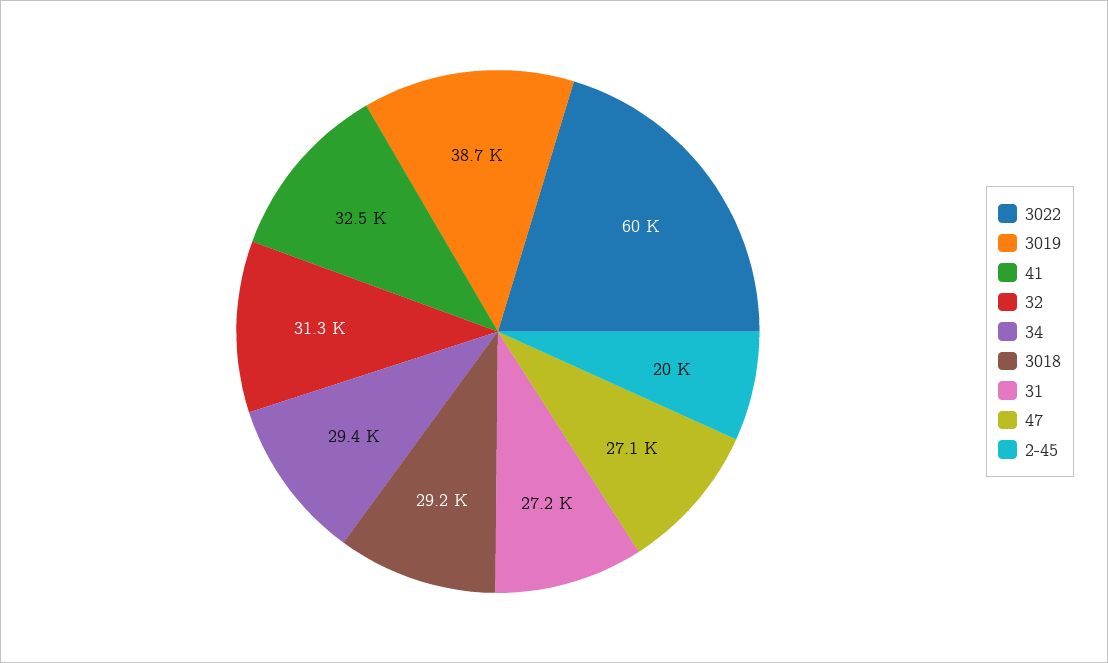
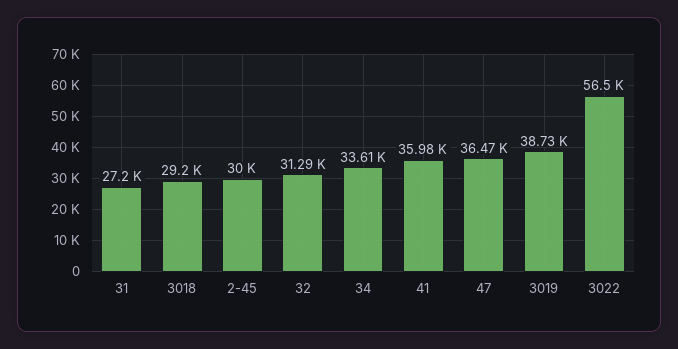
3022: 60000 -> 56500
41: 32500 -> 35980
34: 29400 -> 33610
47: 27100 -> 36470
2-45: 20000 -> 30000

